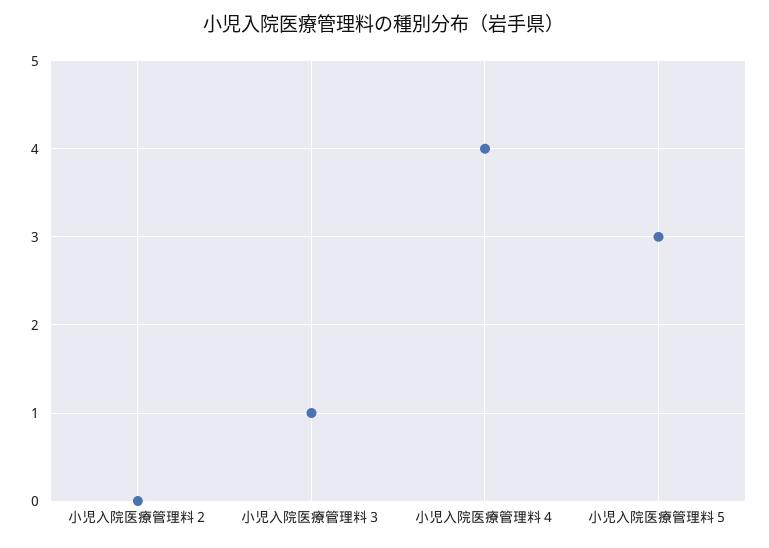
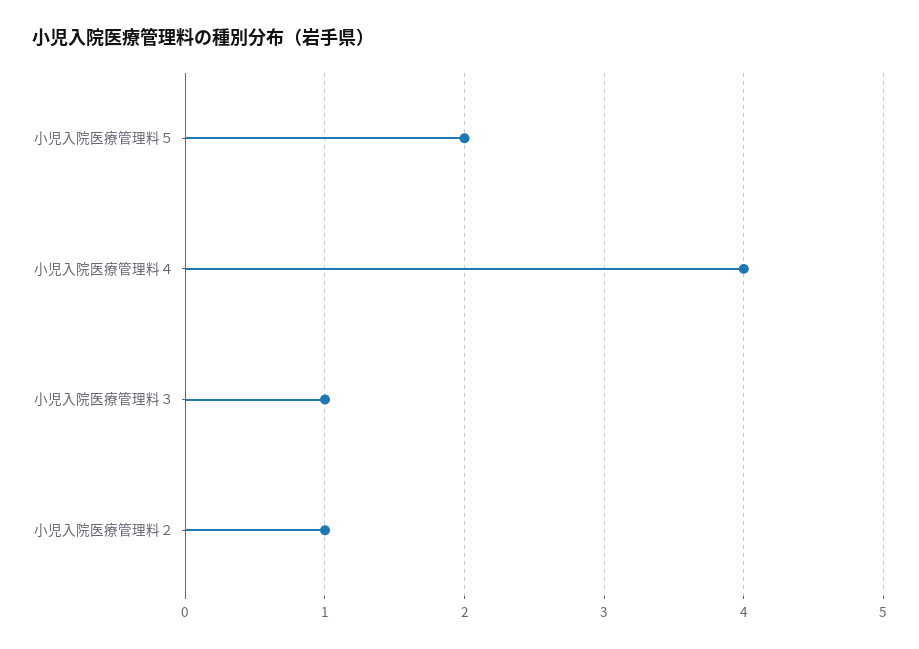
小児入院医療管理料２: 0 -> 1
小児入院医療管理料５: 3 -> 2

